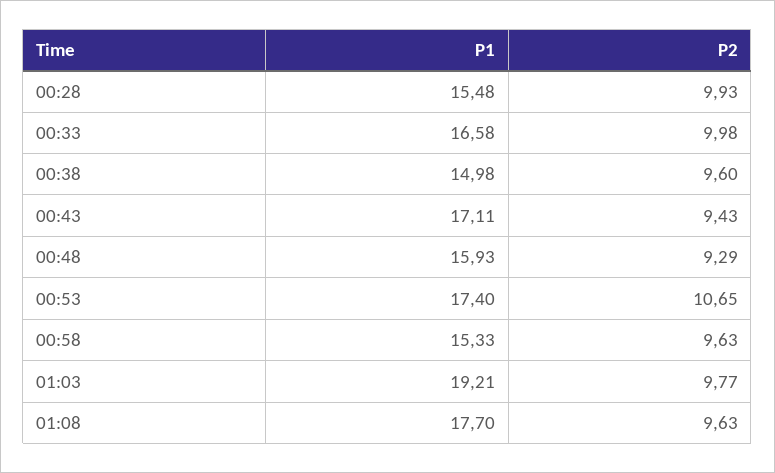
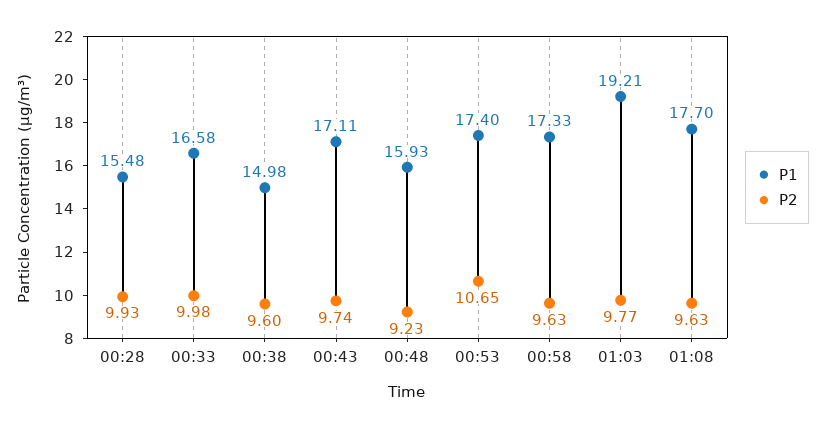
P2, 00:43: 9.43 -> 9.74
P2, 00:48: 9.29 -> 9.23
P1, 00:58: 15.33 -> 17.33

